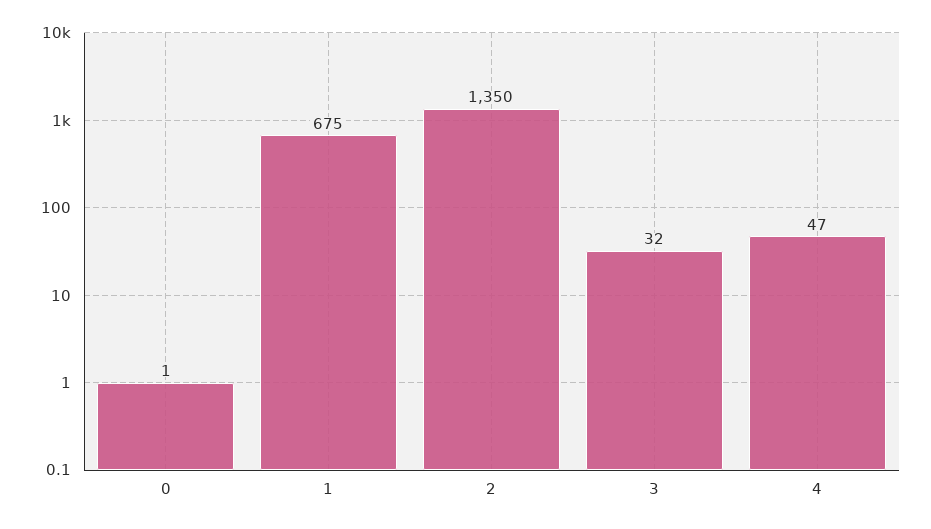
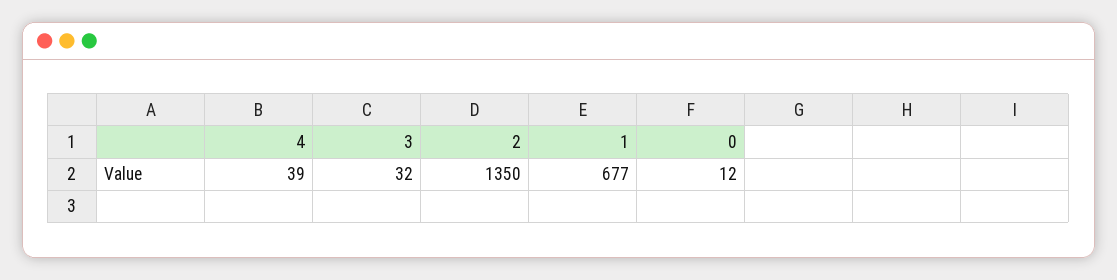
0: 1 -> 12
1: 675 -> 677
4: 47 -> 39

